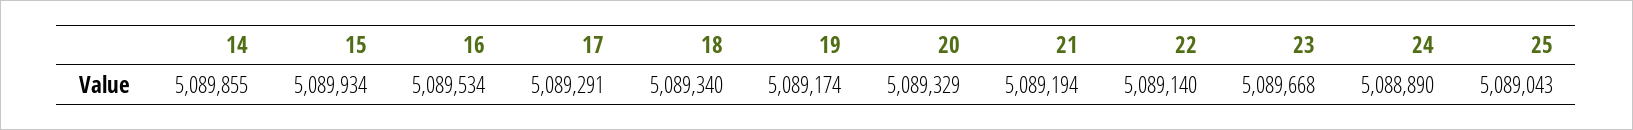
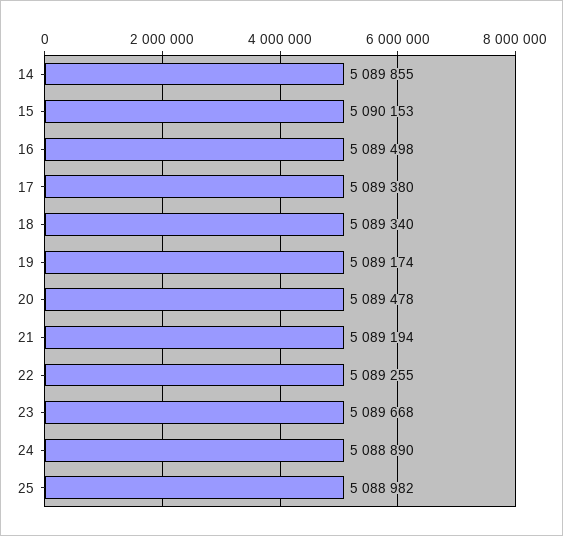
15: 5089934 -> 5090153
16: 5089534 -> 5089498
17: 5089291 -> 5089380
20: 5089329 -> 5089478
22: 5089140 -> 5089255
25: 5089043 -> 5088982

